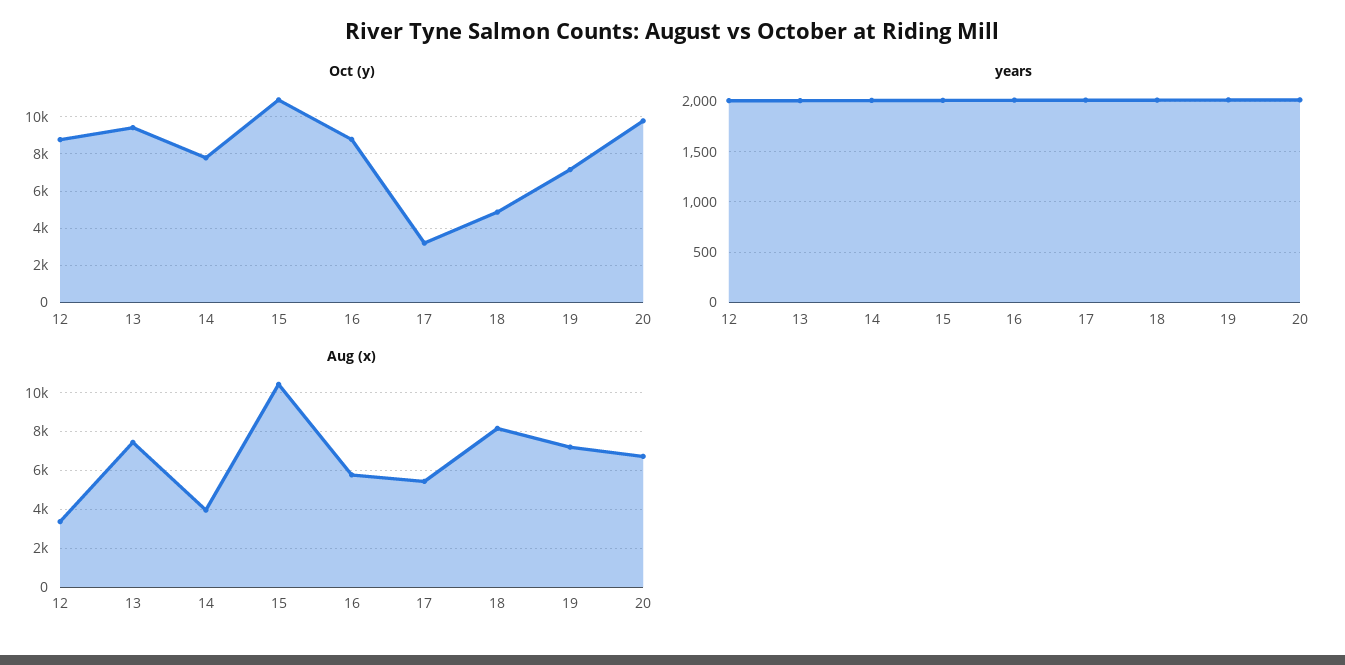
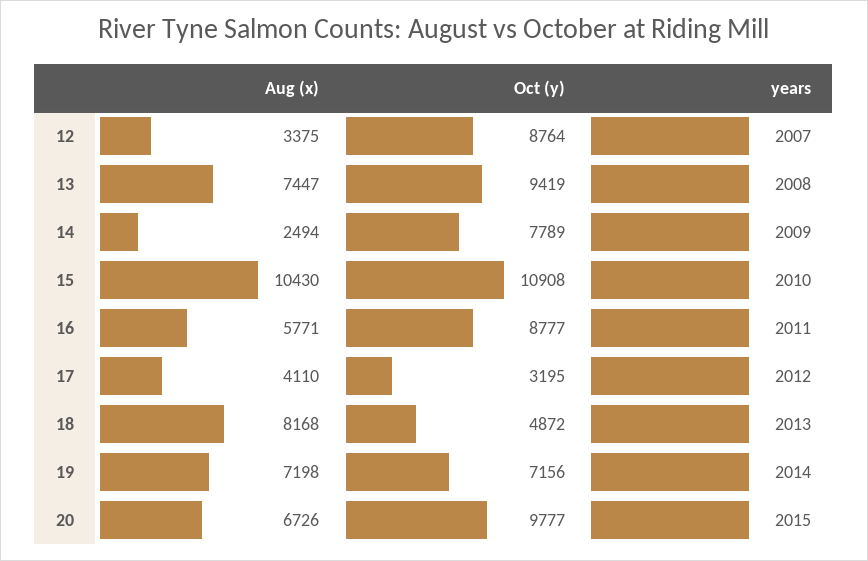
Aug (x), 14: 4000 -> 2494
Aug (x), 17: 5500 -> 4110

